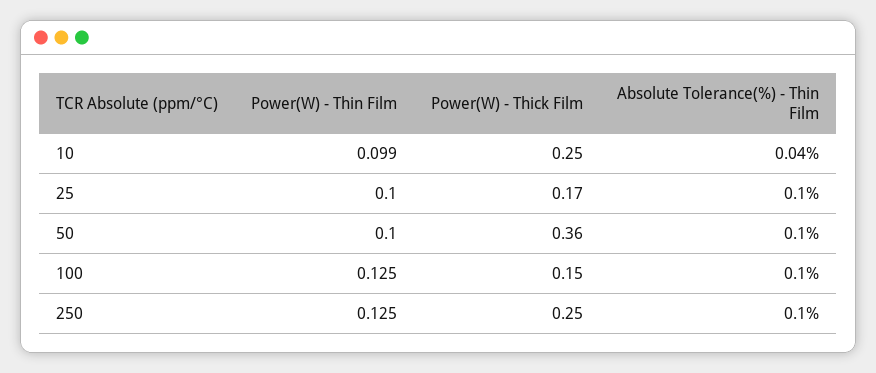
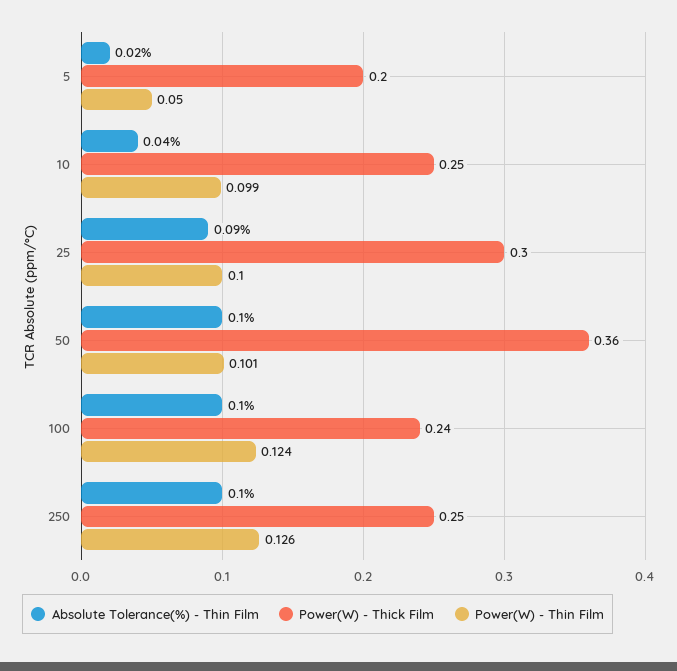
Power(W) - Thick Film, 25: 0.17 -> 0.3
Absolute Tolerance(%) - Thin Film, 25: 0.1 -> 0.09
Power(W) - Thin Film, 50: 0.1 -> 0.101
Power(W) - Thin Film, 100: 0.125 -> 0.124
Power(W) - Thick Film, 100: 0.15 -> 0.24
Power(W) - Thin Film, 250: 0.125 -> 0.126
Absolute Tolerance(%) - Thin Film, 5: none -> 0.02
Power(W) - Thick Film, 5: none -> 0.2
Power(W) - Thin Film, 5: none -> 0.05

